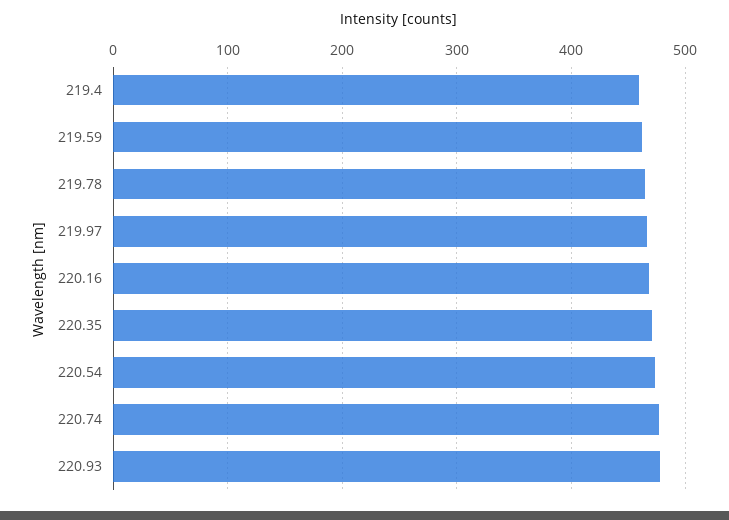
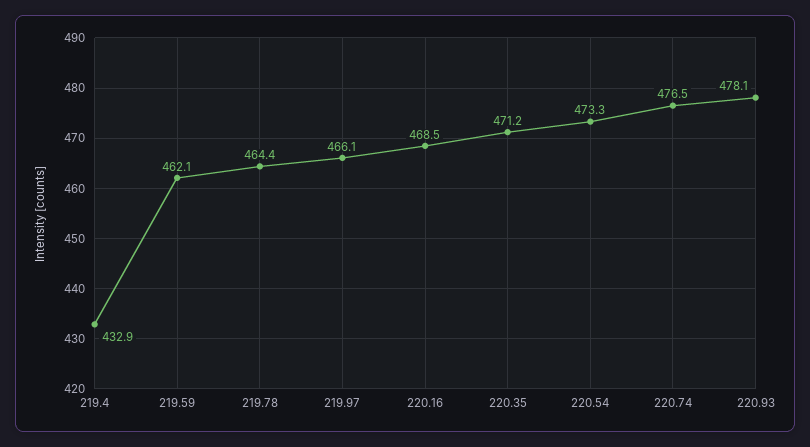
219.4: 460 -> 432.9

